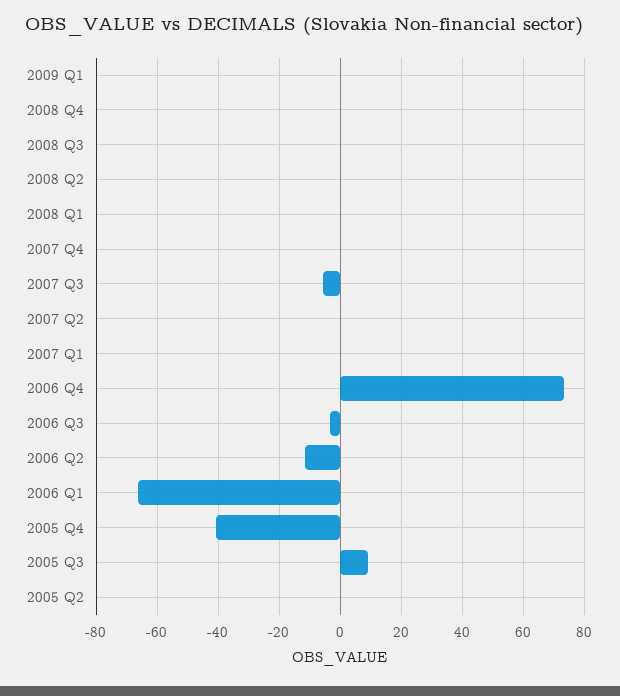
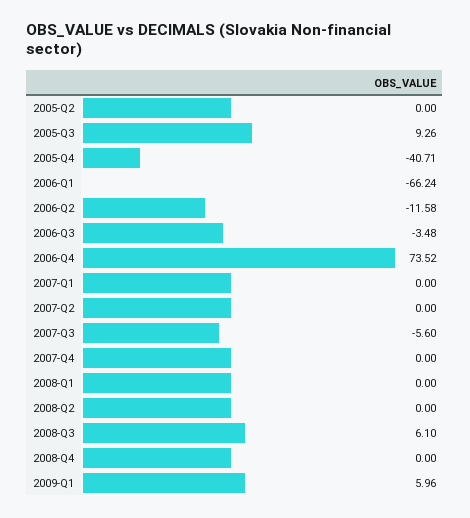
2009 Q1: 0 -> 5.96
2008 Q3: 0 -> 6.1

